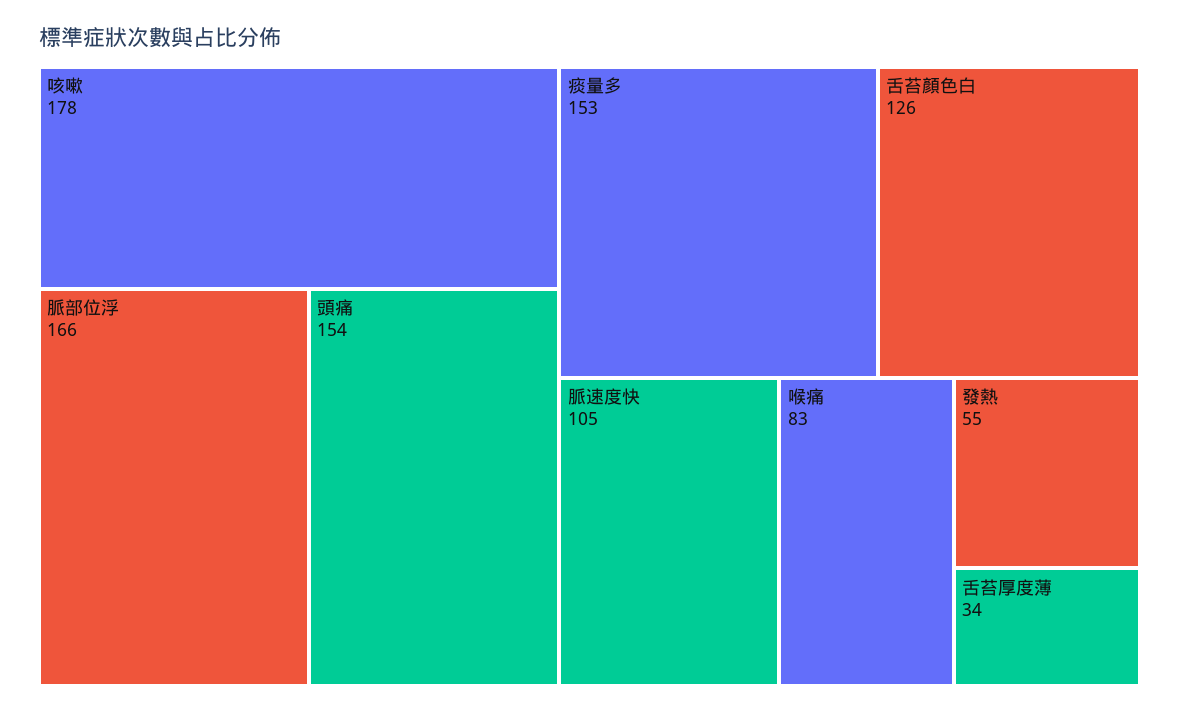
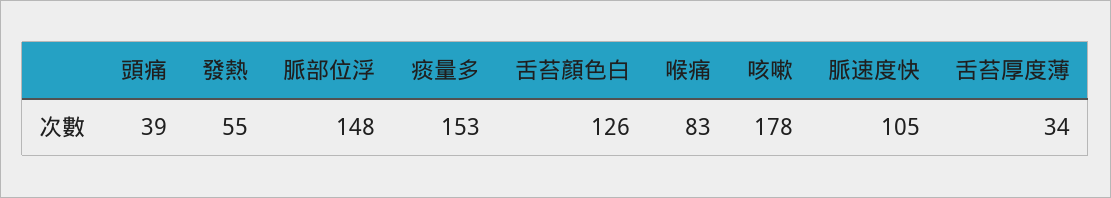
脈部位浮: 166 -> 148
頭痛: 154 -> 39

